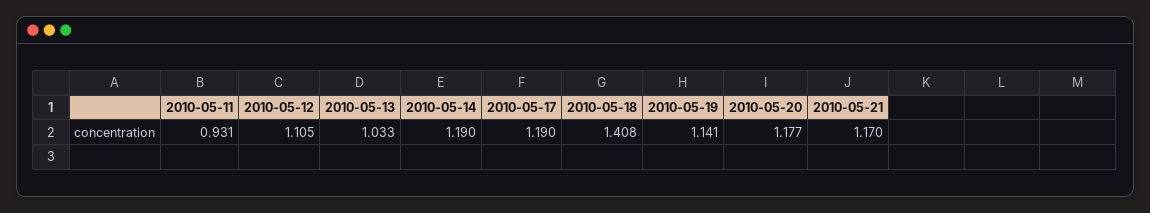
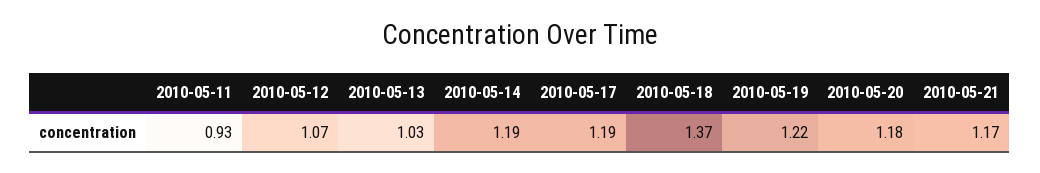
2010-05-12: 1.105 -> 1.07
2010-05-18: 1.408 -> 1.37
2010-05-19: 1.141 -> 1.22

